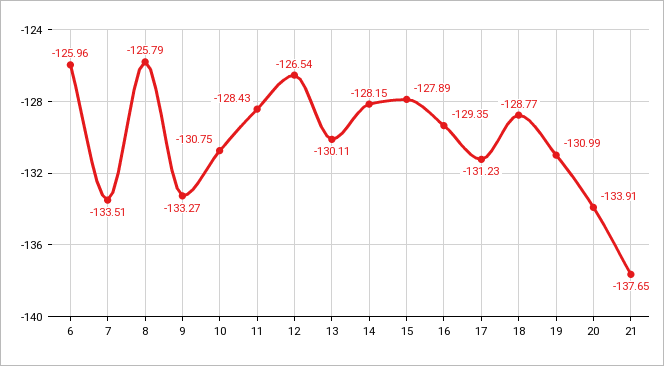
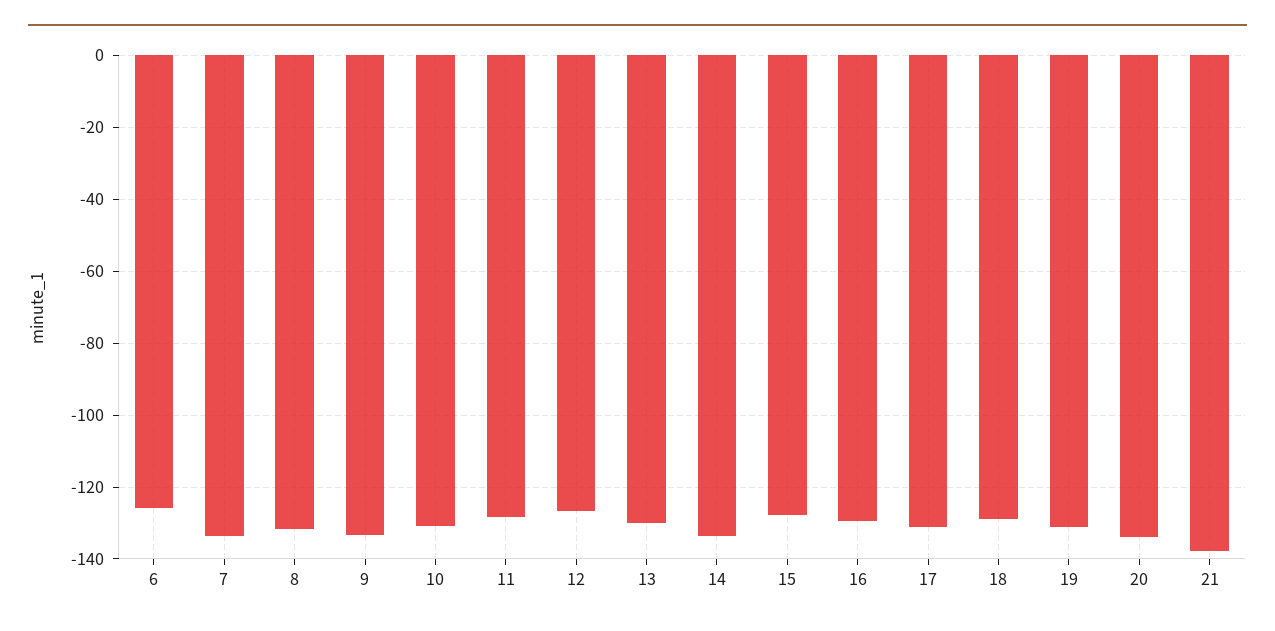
8: -125.79 -> -132
14: -128.15 -> -134

